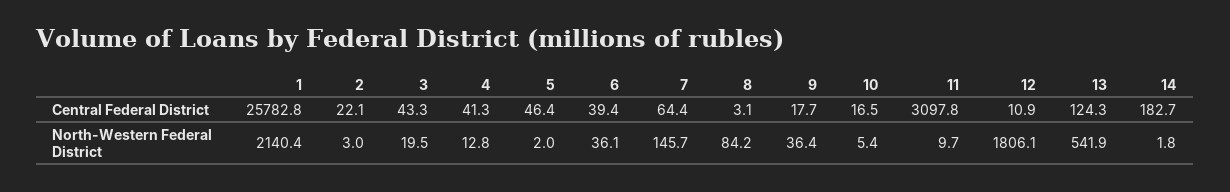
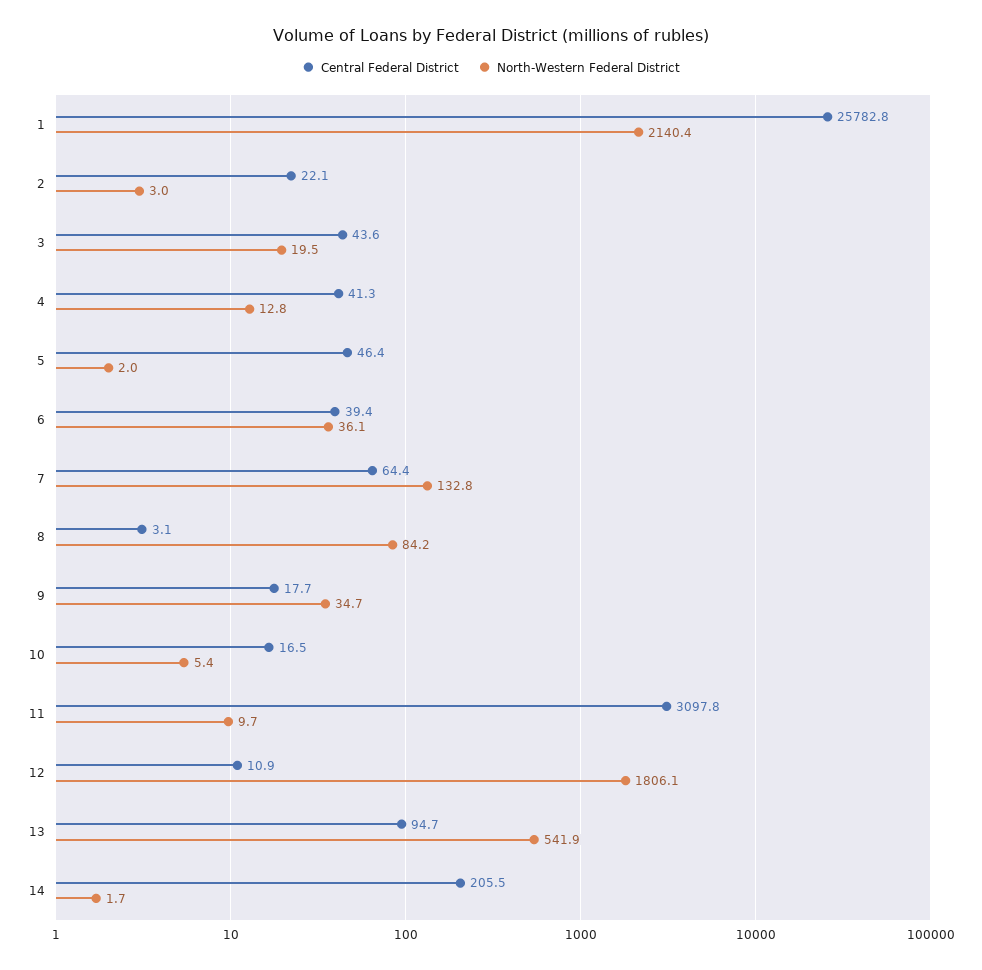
Central Federal District, 3: 43.3 -> 43.6
Central Federal District, 13: 124.3 -> 94.7
Central Federal District, 14: 182.7 -> 205.5
North-Western Federal District, 7: 145.7 -> 132.8
North-Western Federal District, 9: 36.4 -> 34.7
North-Western Federal District, 14: 1.8 -> 1.7

